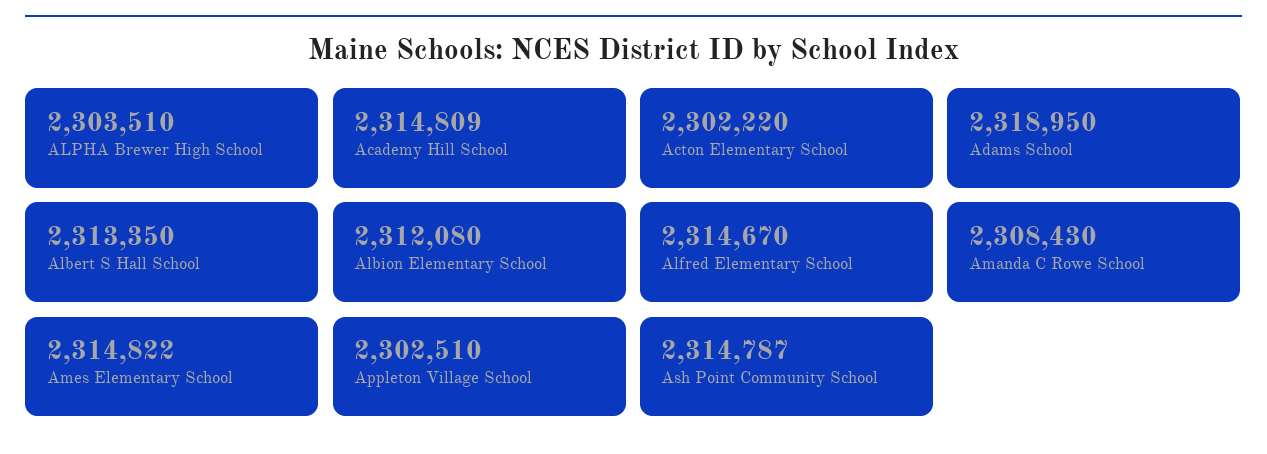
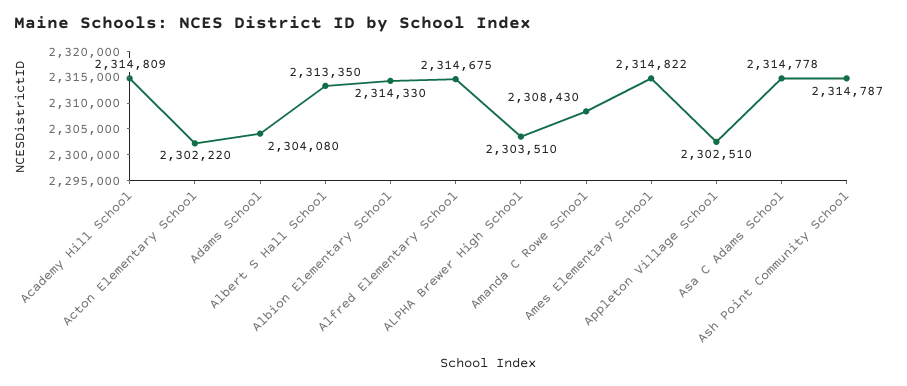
Adams School: 2318950 -> 2304080
Albion Elementary School: 2312080 -> 2314330
Alfred Elementary School: 2314670 -> 2314675
Asa C Adams School: none -> 2314778

